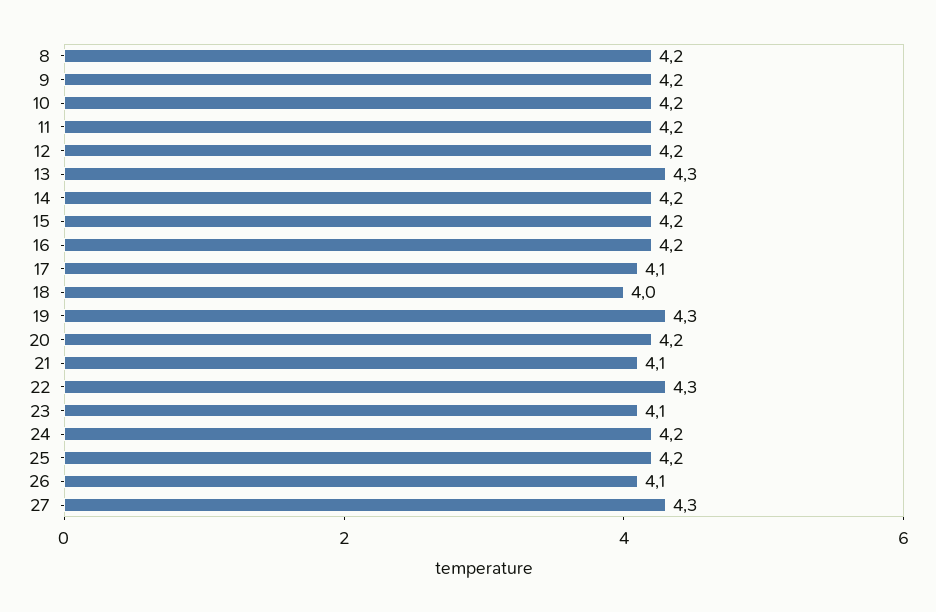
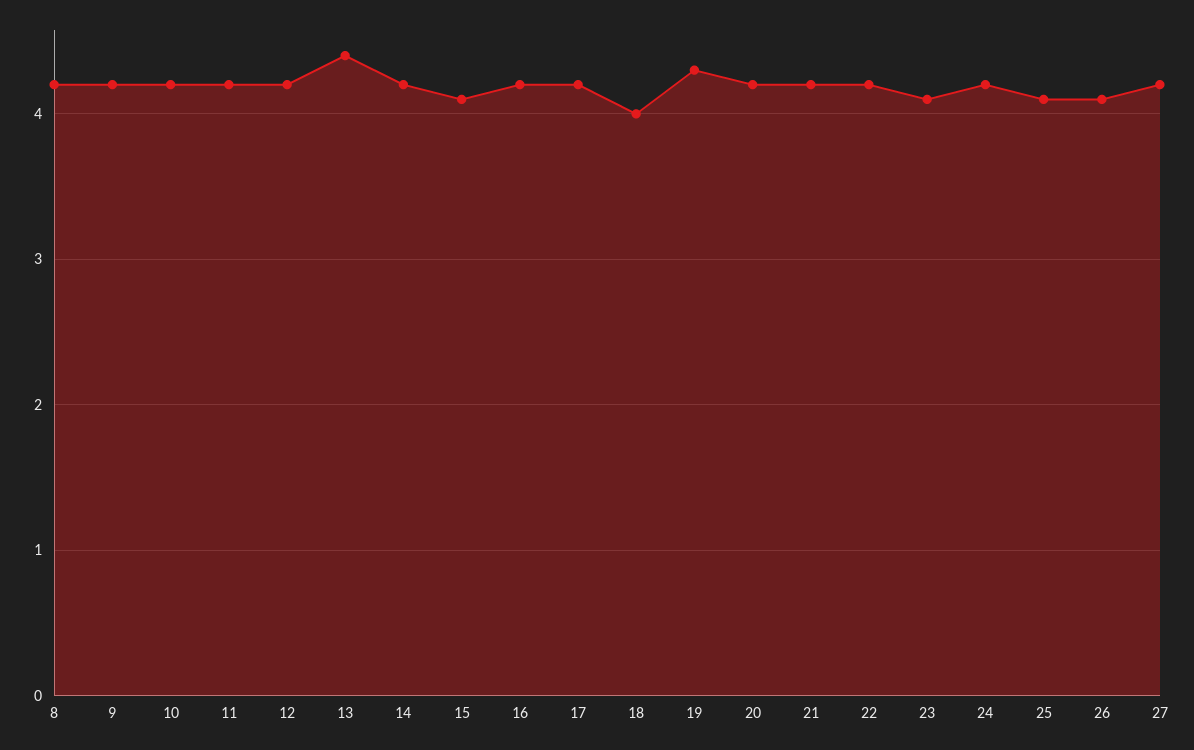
13: 4.3 -> 4.4
15: 4.2 -> 4.1
17: 4.1 -> 4.2
21: 4.1 -> 4.2
22: 4.3 -> 4.2
25: 4.2 -> 4.1
27: 4.3 -> 4.2

